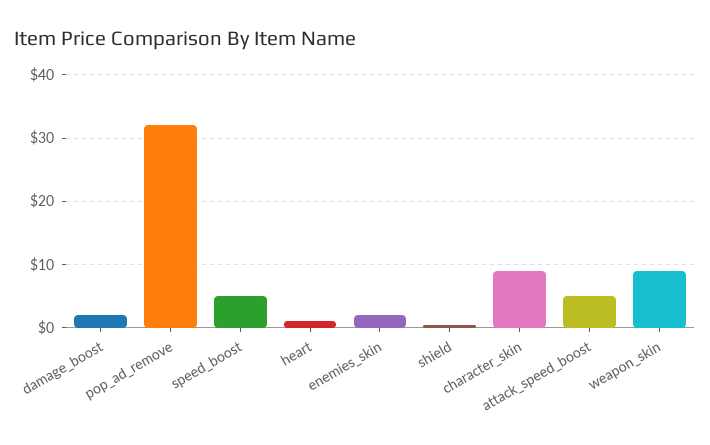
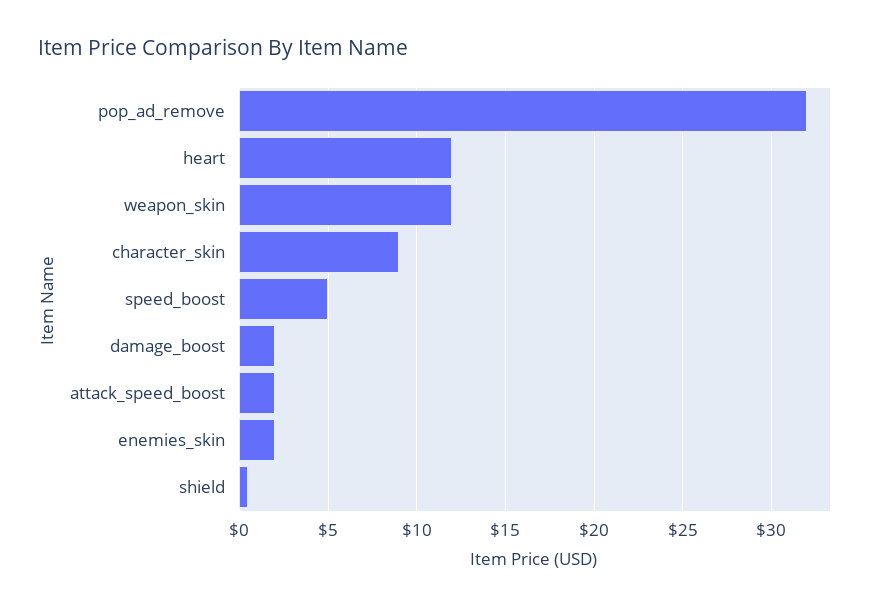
heart: 1 -> 12
attack_speed_boost: 5 -> 2
weapon_skin: 9 -> 12

